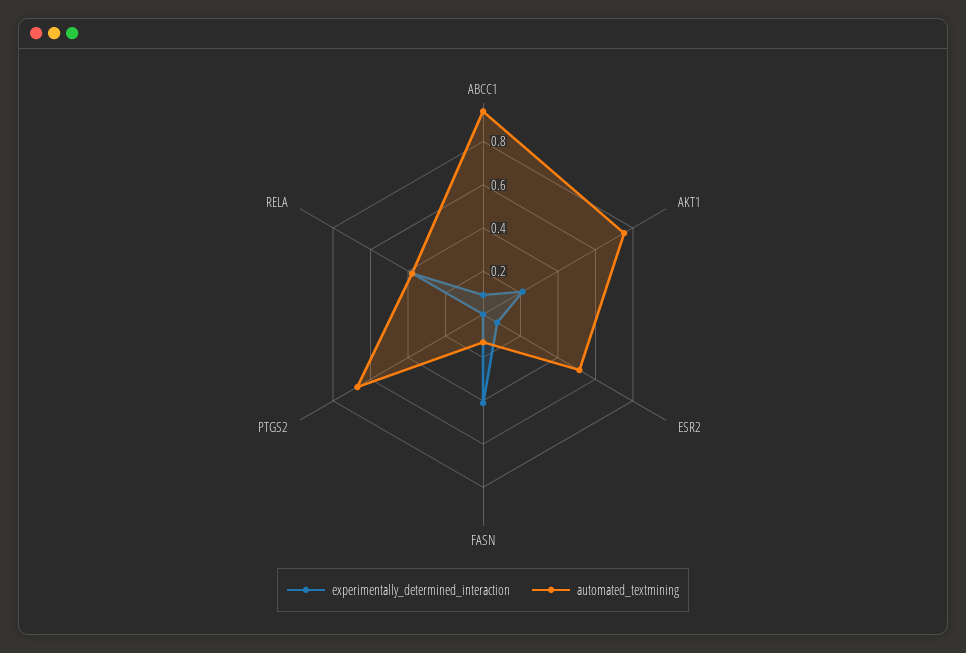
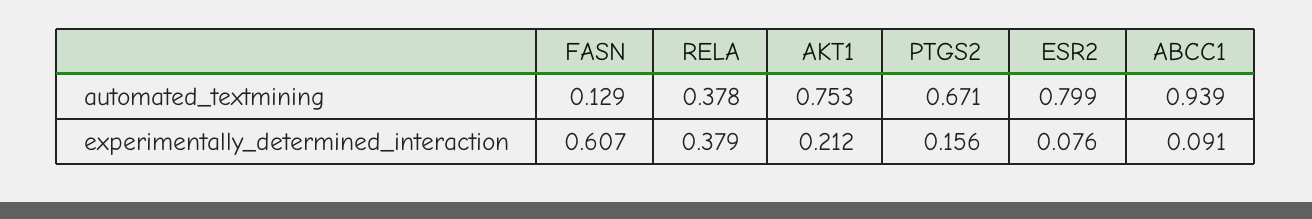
automated_textmining, ESR2: 0.5 -> 0.799
experimentally_determined_interaction, FASN: 0.4 -> 0.607
experimentally_determined_interaction, PTGS2: 0 -> 0.156

